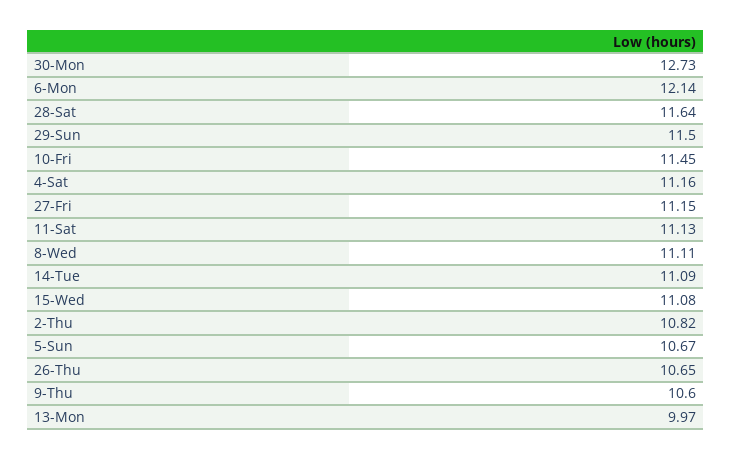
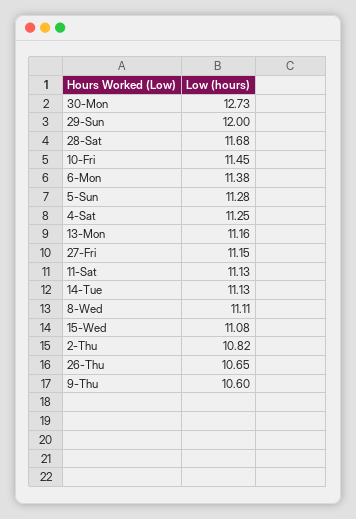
6-Mon: 12.14 -> 11.38
28-Sat: 11.64 -> 11.68
29-Sun: 11.5 -> 12
4-Sat: 11.16 -> 11.25
14-Tue: 11.09 -> 11.13
5-Sun: 10.67 -> 11.28
13-Mon: 9.97 -> 11.16

